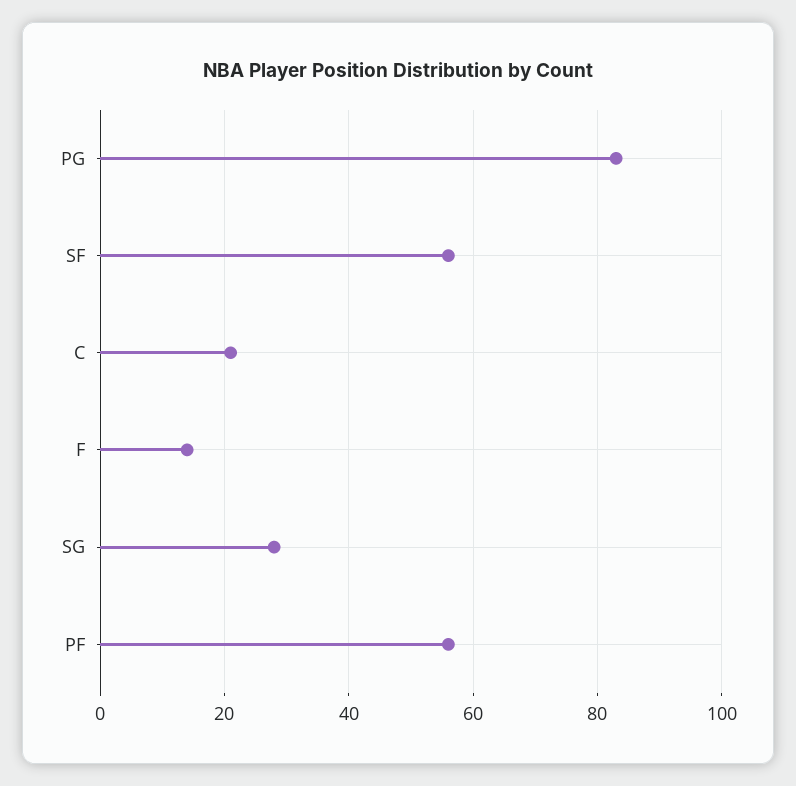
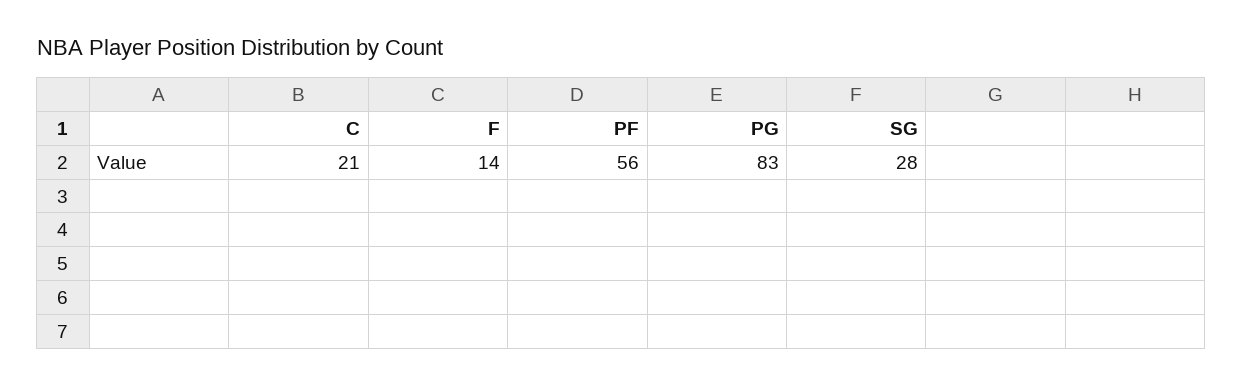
SF: 55 -> none

